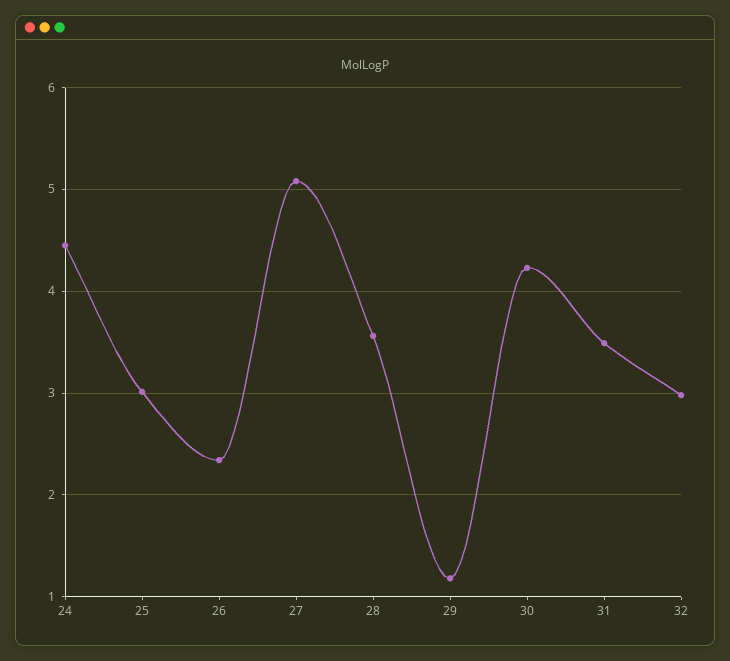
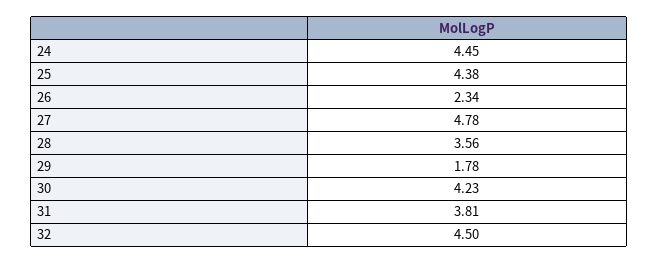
25: 3 -> 4.38
27: 5.1 -> 4.78
29: 1.2 -> 1.78
31: 3.5 -> 3.81
32: 3 -> 4.5

